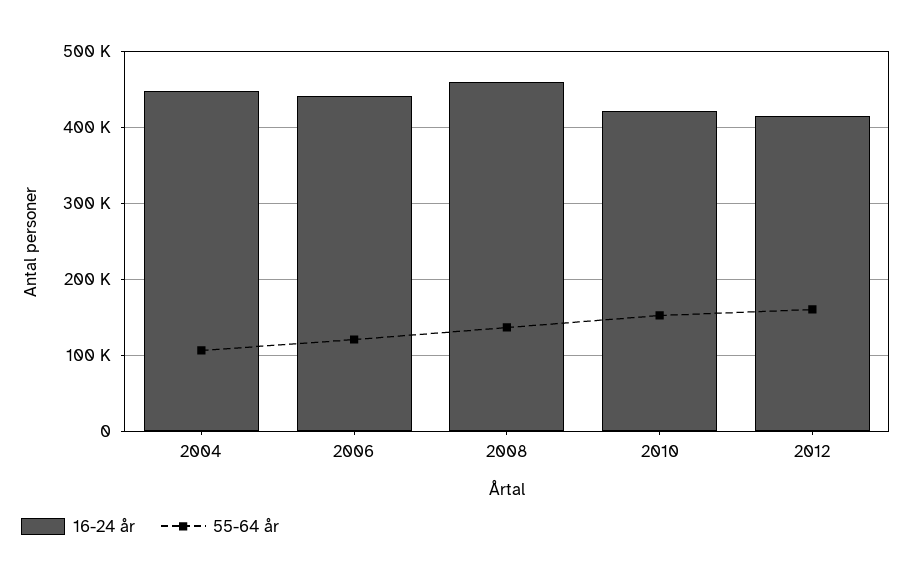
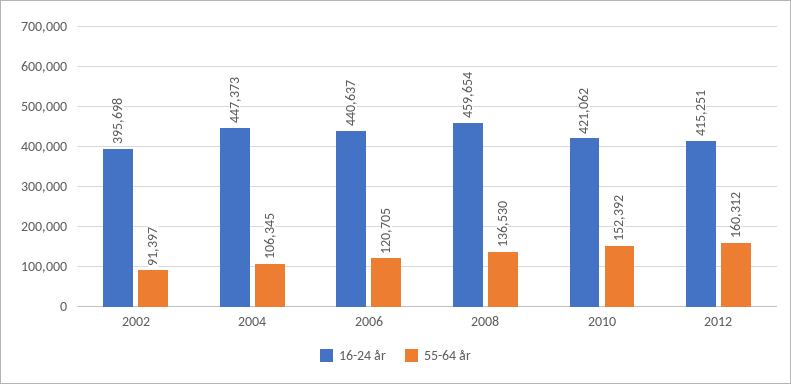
16-24 år, 2002: none -> 395698
55-64 år, 2002: none -> 91397

